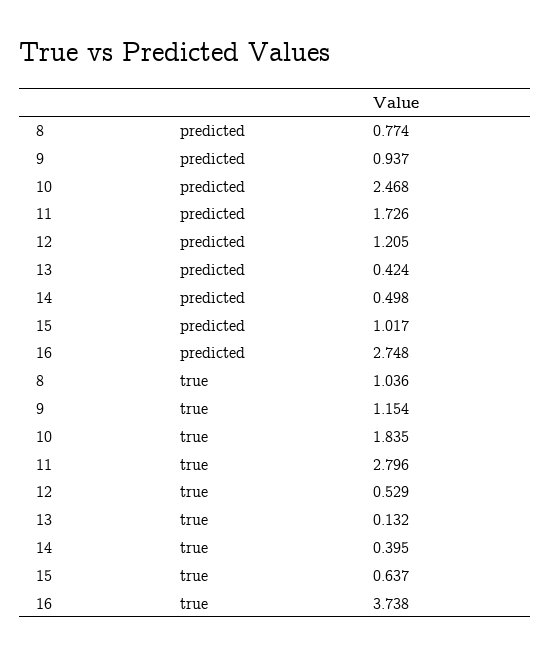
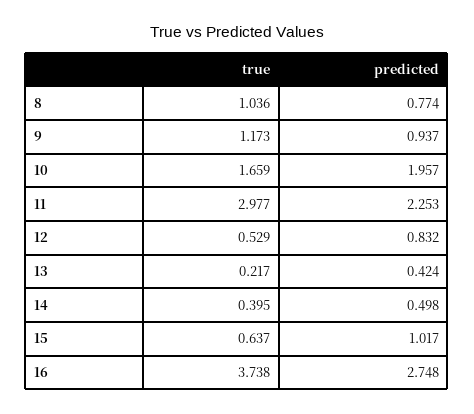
10, predicted: 2.468 -> 1.957
11, predicted: 1.726 -> 2.253
12, predicted: 1.205 -> 0.832
9, true: 1.154 -> 1.173
10, true: 1.835 -> 1.659
11, true: 2.796 -> 2.977
13, true: 0.132 -> 0.217

